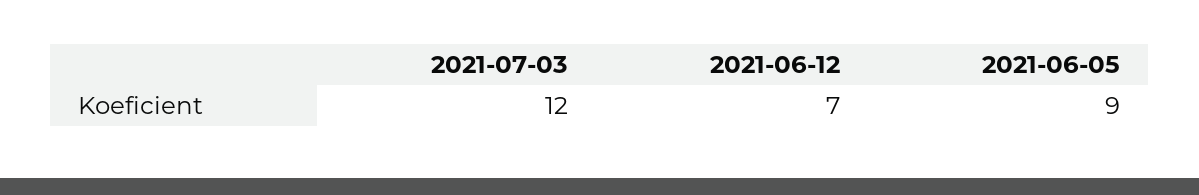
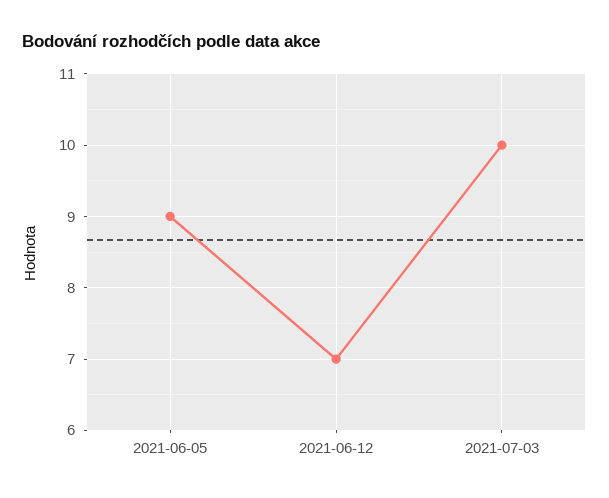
2021-07-03: 12 -> 10

